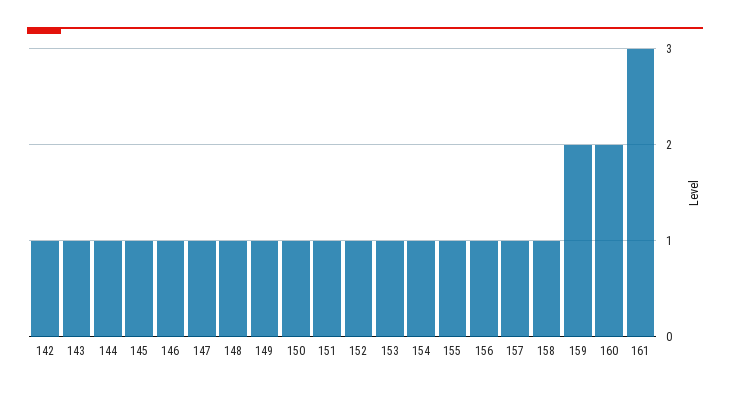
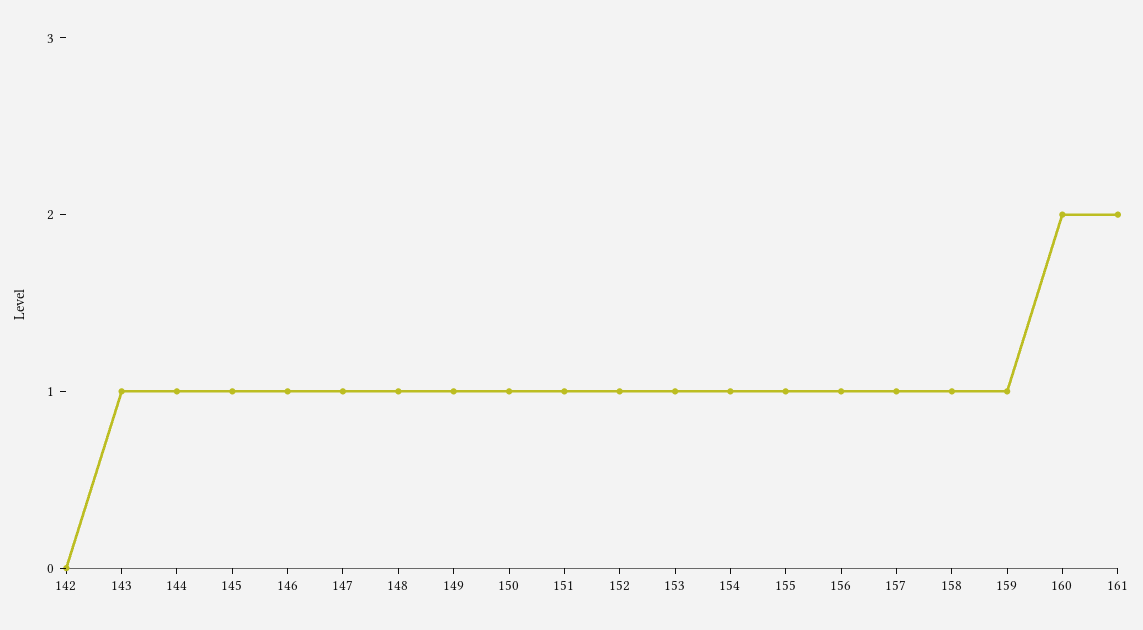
142: 1 -> 0
159: 2 -> 1
161: 3 -> 2

